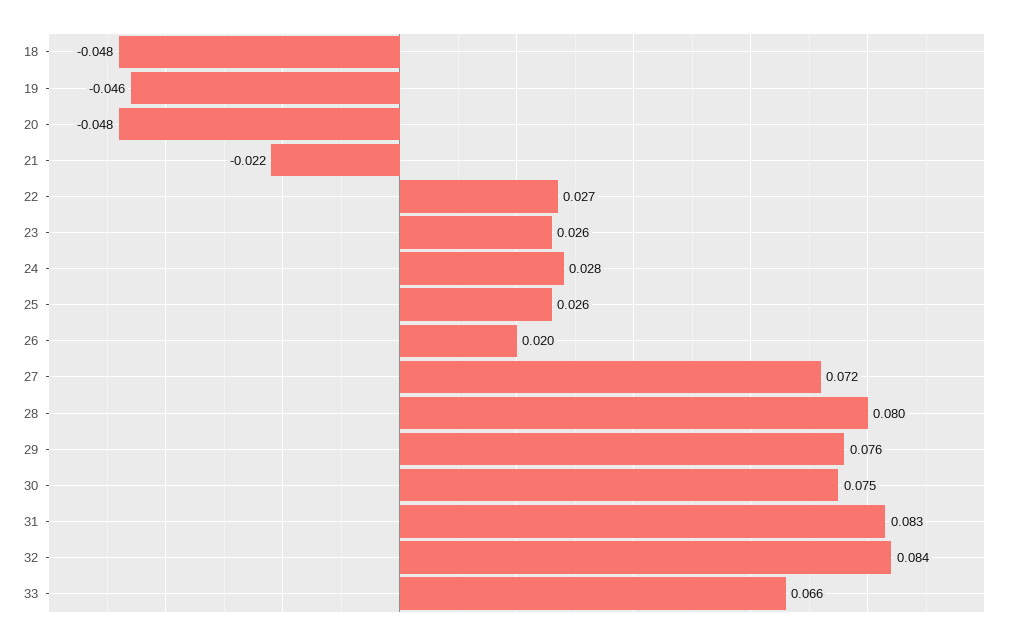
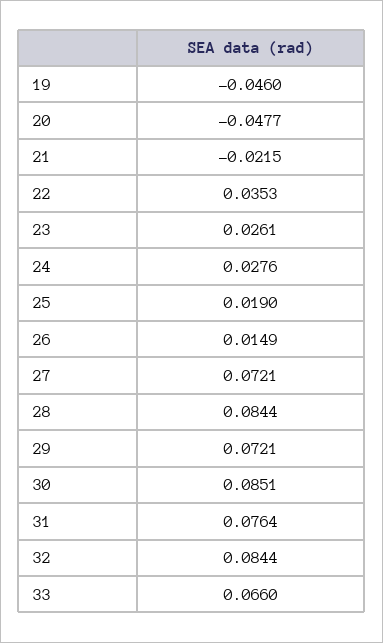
18: -0.048 -> none
22: 0.027 -> 0.0353
25: 0.026 -> 0.019
26: 0.02 -> 0.0149
28: 0.08 -> 0.0844
29: 0.076 -> 0.0721
30: 0.075 -> 0.0851
31: 0.083 -> 0.0764

